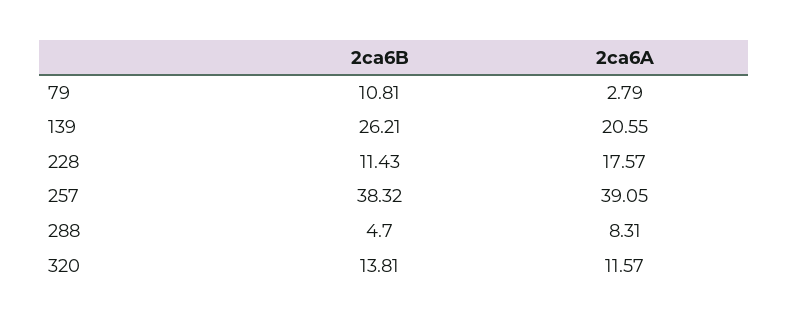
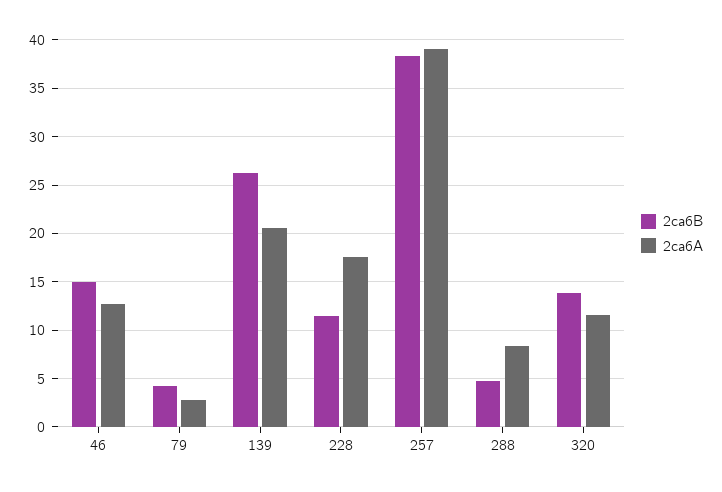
2ca6B, 79: 10.81 -> 4
2ca6B, 46: none -> 15
2ca6A, 46: none -> 13

